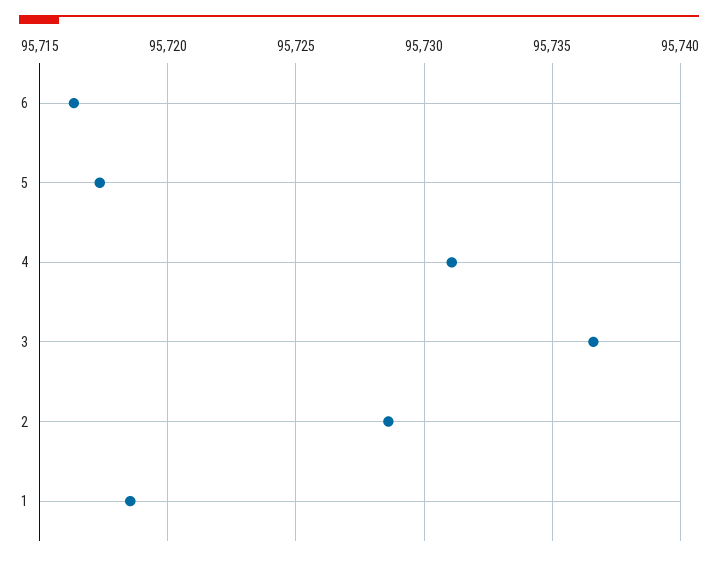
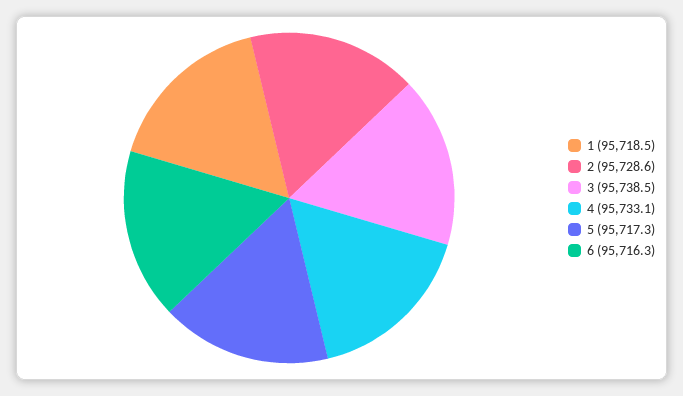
4: 95731 -> 95733.1
3: 95736.5 -> 95738.5

